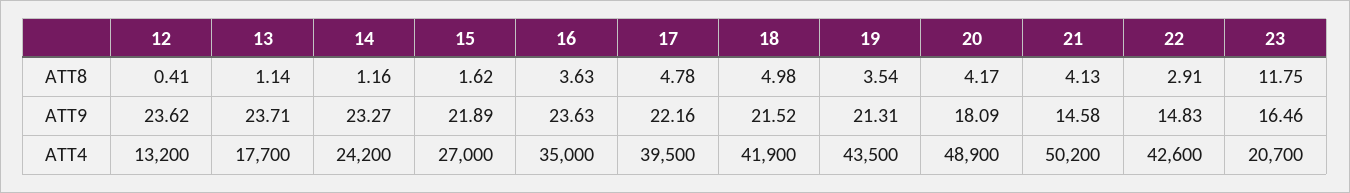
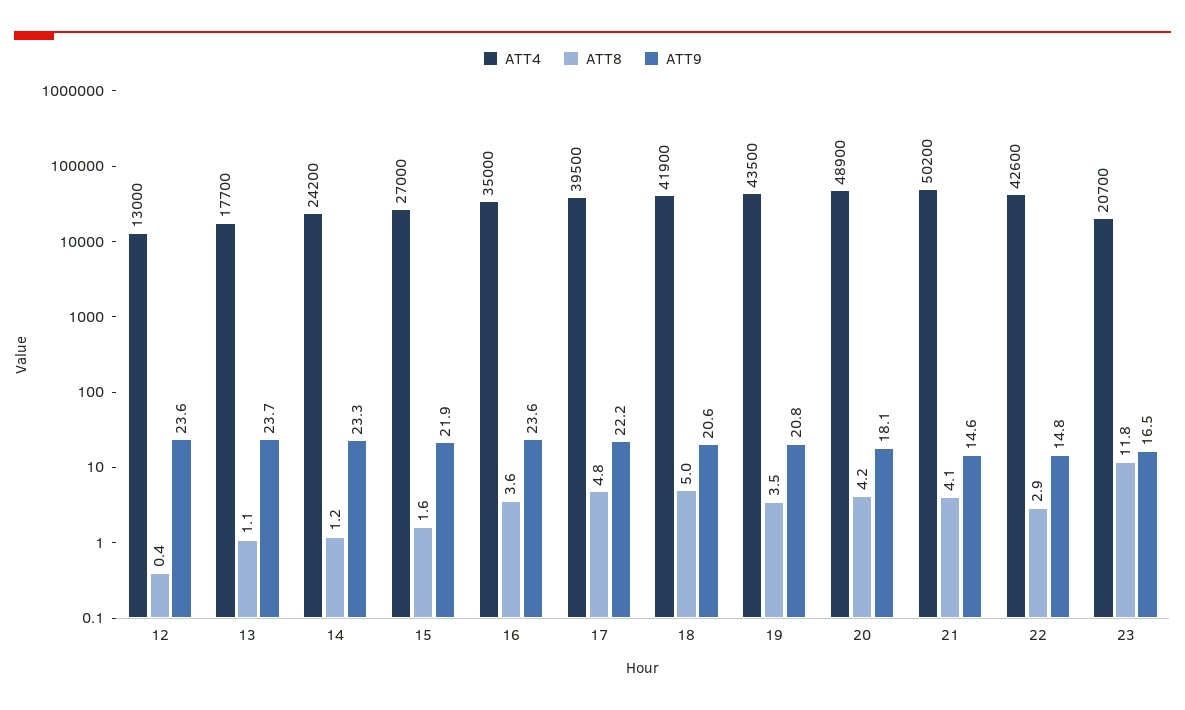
ATT9, 18: 21.52 -> 20.6
ATT9, 19: 21.31 -> 20.8
ATT4, 12: 13200 -> 13000

